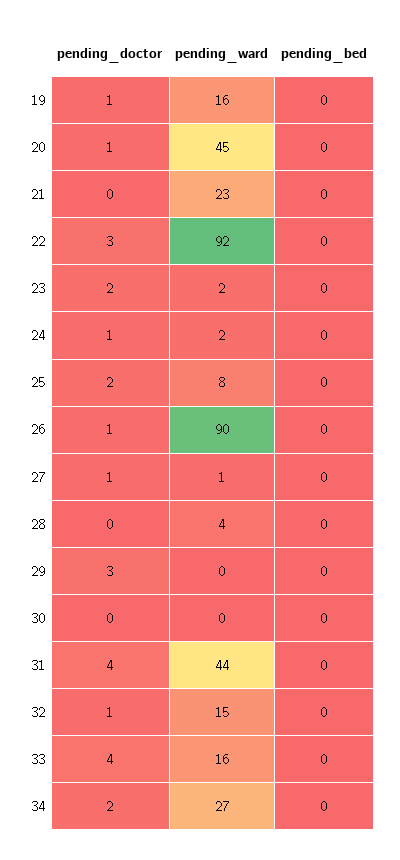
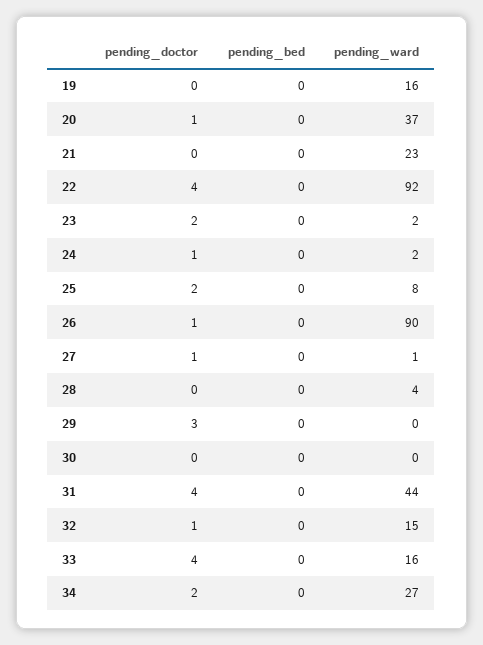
pending_doctor, 19: 1 -> 0
pending_ward, 20: 45 -> 37
pending_doctor, 22: 3 -> 4

